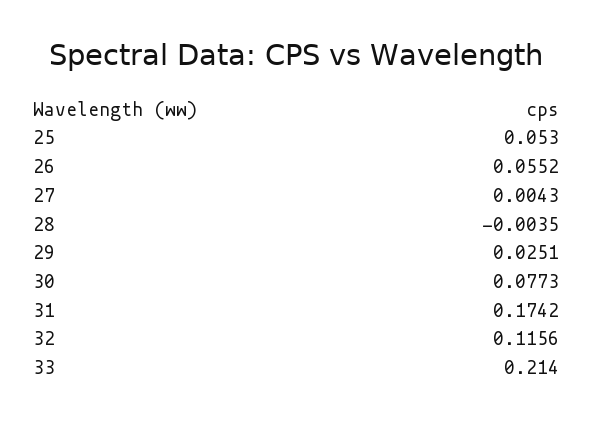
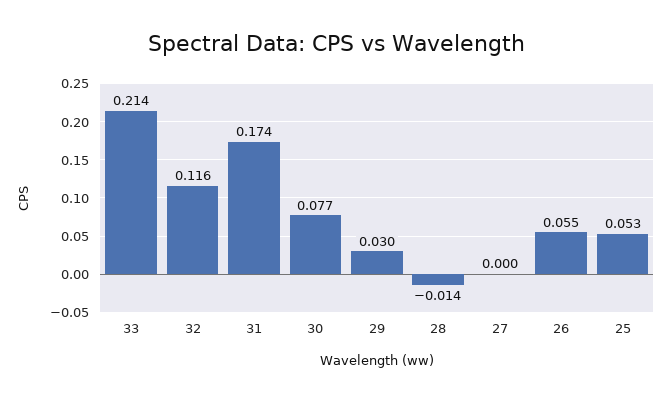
27: 0.0043 -> 0
28: -0.0035 -> -0.014
29: 0.0251 -> 0.03

